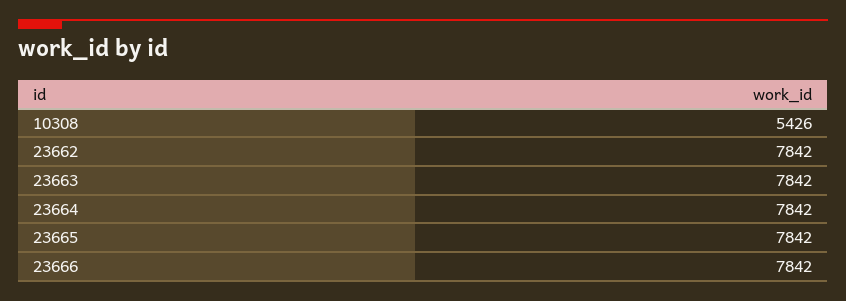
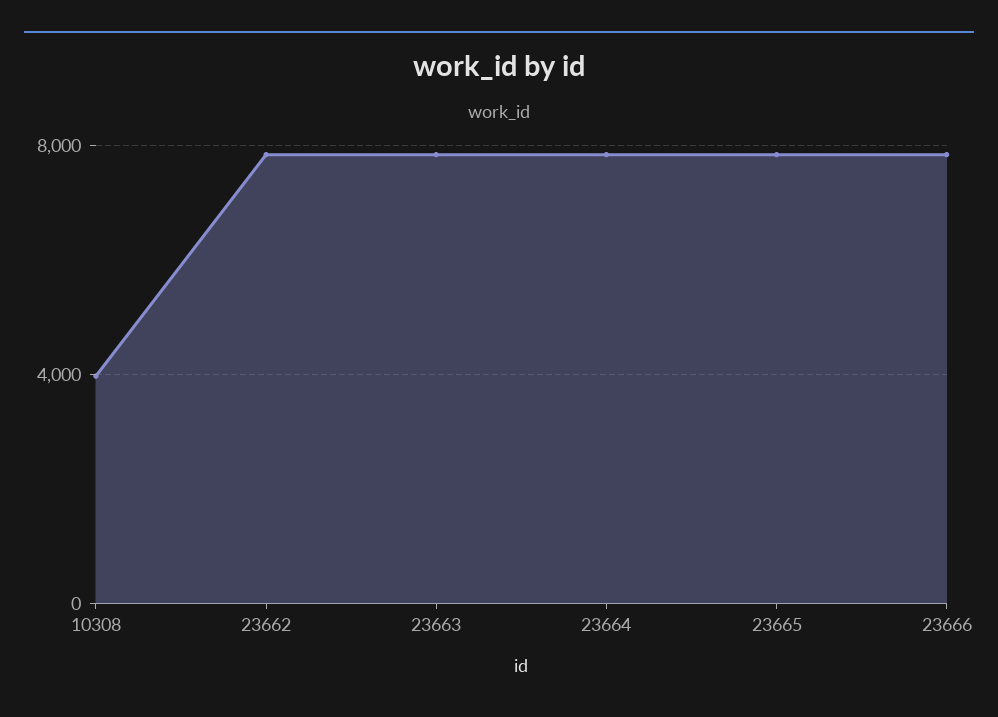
10308: 5426 -> 4000

